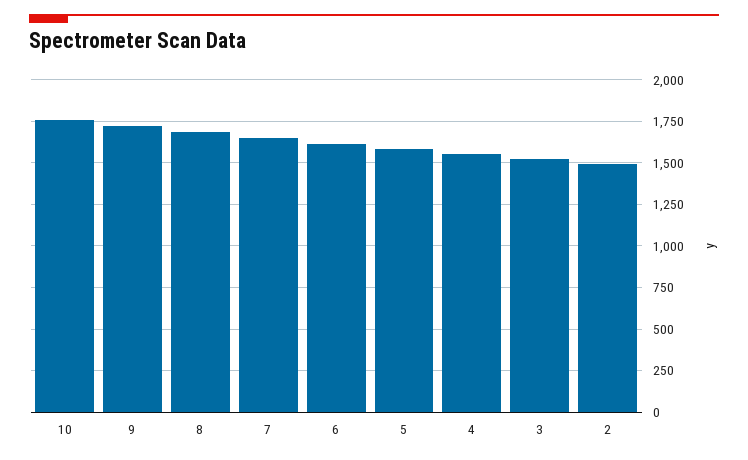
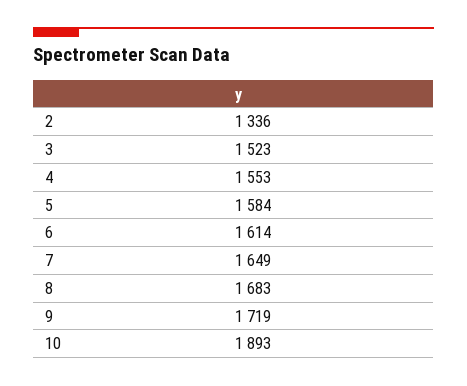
10: 1750 -> 1893
2: 1500 -> 1336

